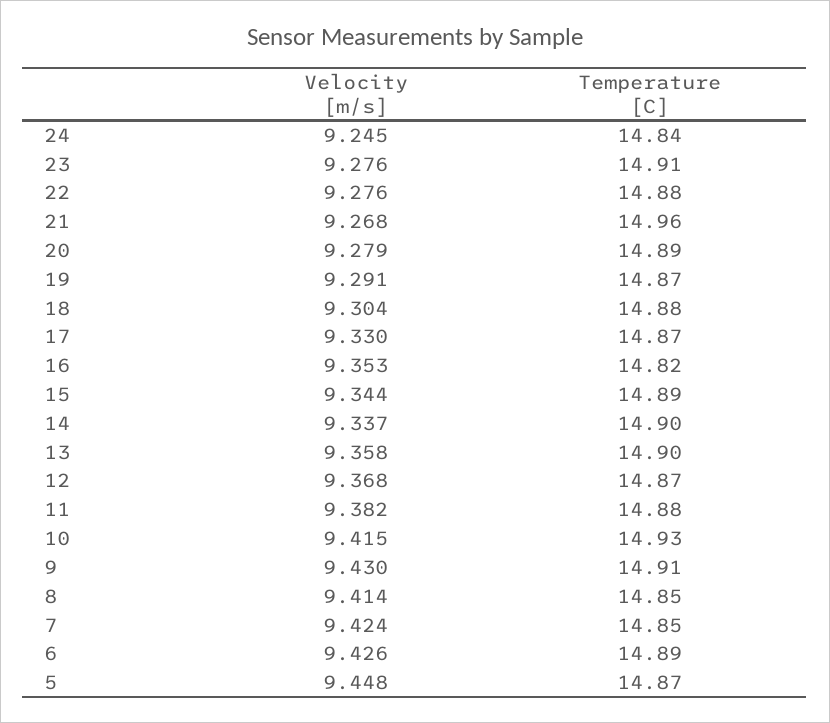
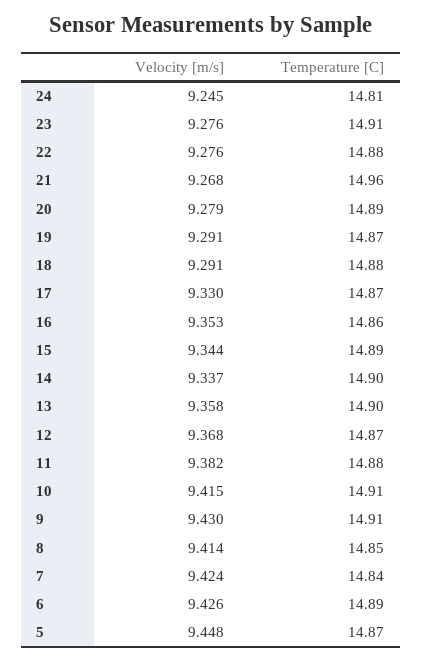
Temperature [C], 24: 14.84 -> 14.81
Velocity [m/s], 18: 9.304 -> 9.291
Temperature [C], 16: 14.82 -> 14.86
Temperature [C], 10: 14.93 -> 14.91
Temperature [C], 7: 14.85 -> 14.84

